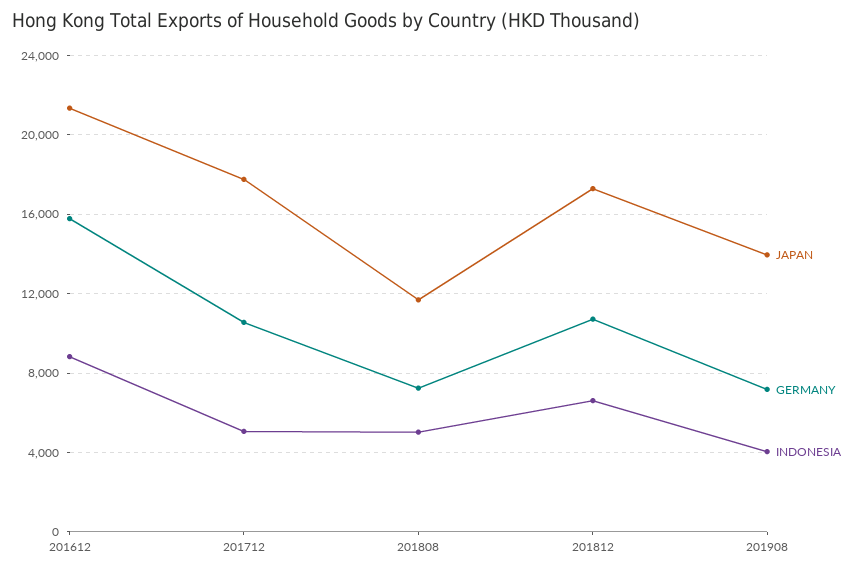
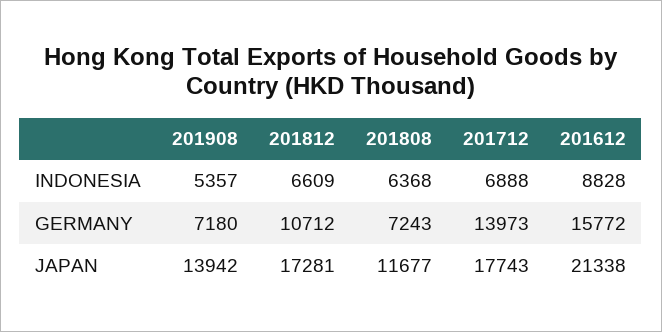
GERMANY, 201712: 10500 -> 13973
INDONESIA, 201712: 5000 -> 6888
INDONESIA, 201808: 5000 -> 6368
INDONESIA, 201908: 4000 -> 5357

